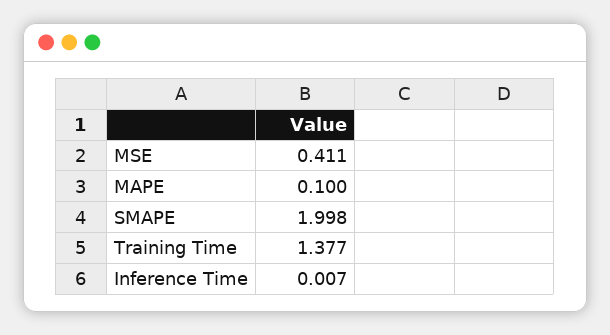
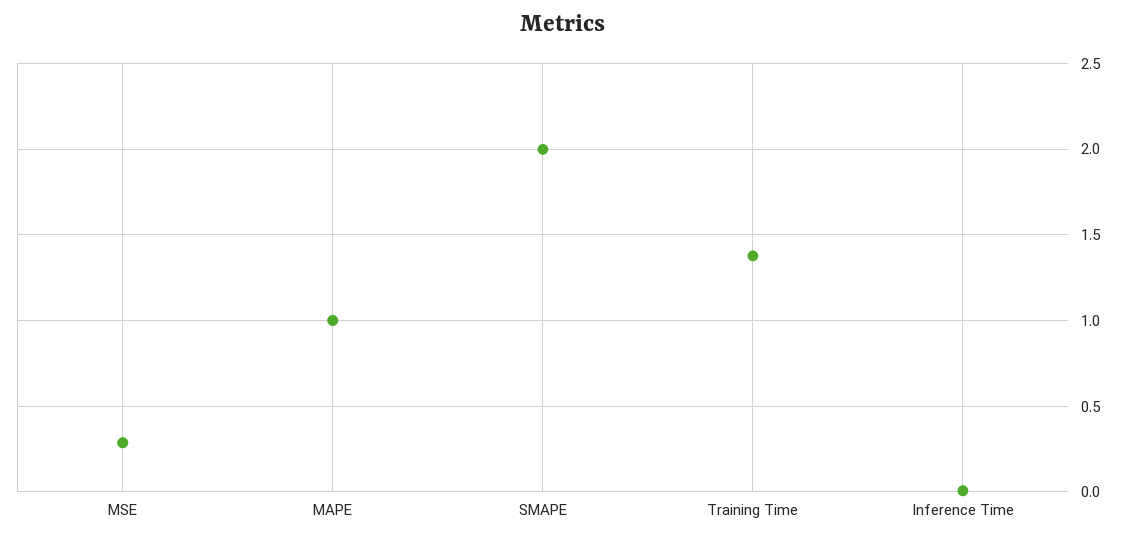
MSE: 0.411 -> 0.3
MAPE: 0.1 -> 1

